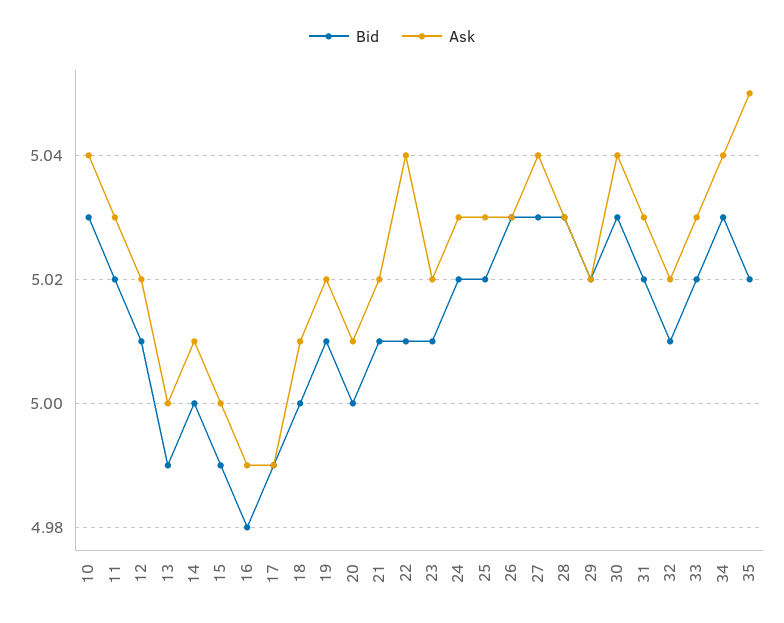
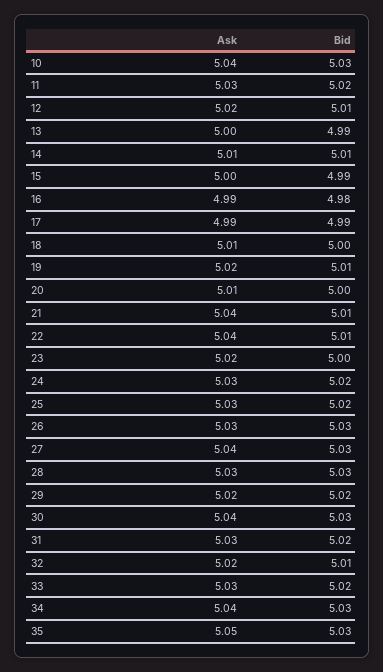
Bid, 14: 5 -> 5.01
Ask, 21: 5.02 -> 5.04
Bid, 23: 5.01 -> 5
Bid, 35: 5.02 -> 5.03

